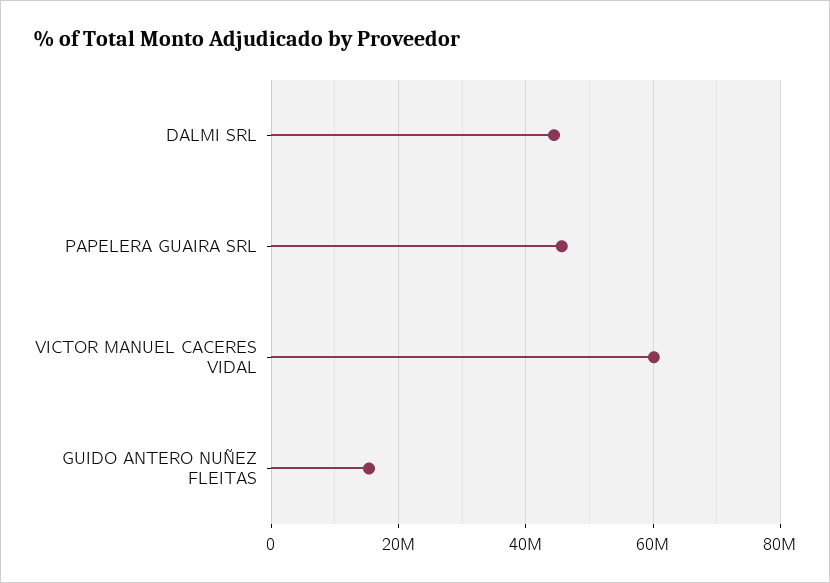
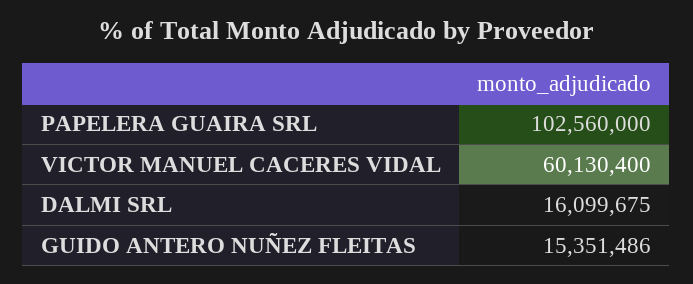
DALMI SRL: 44000000 -> 16099675
PAPELERA GUAIRA SRL: 46000000 -> 102560000

